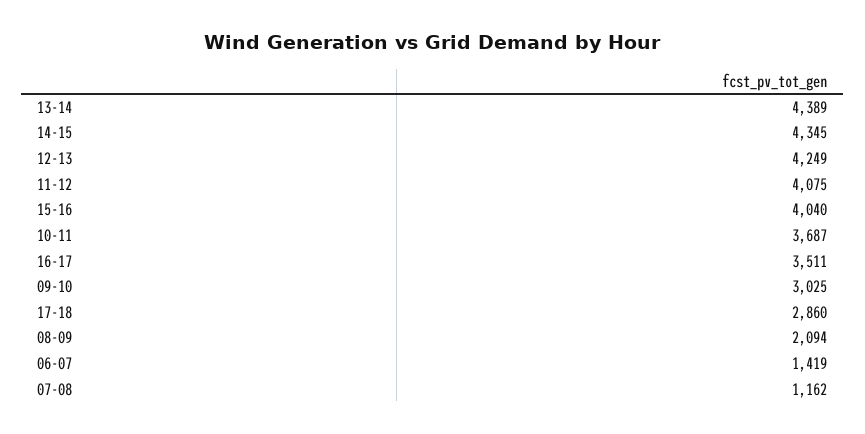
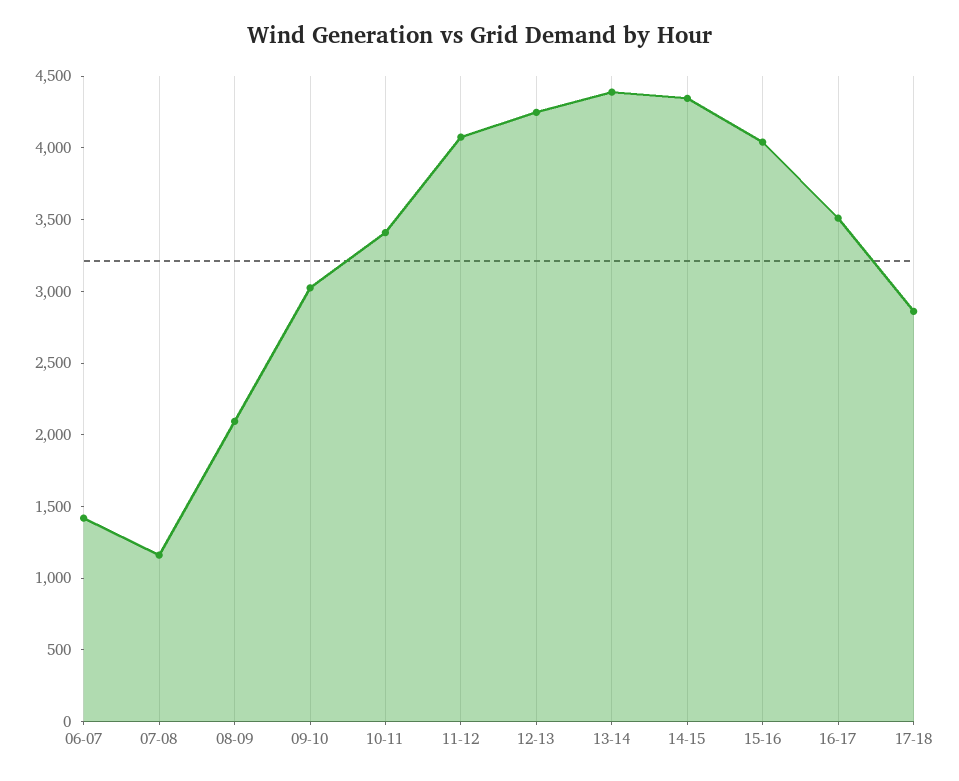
10-11: 3687 -> 3400

